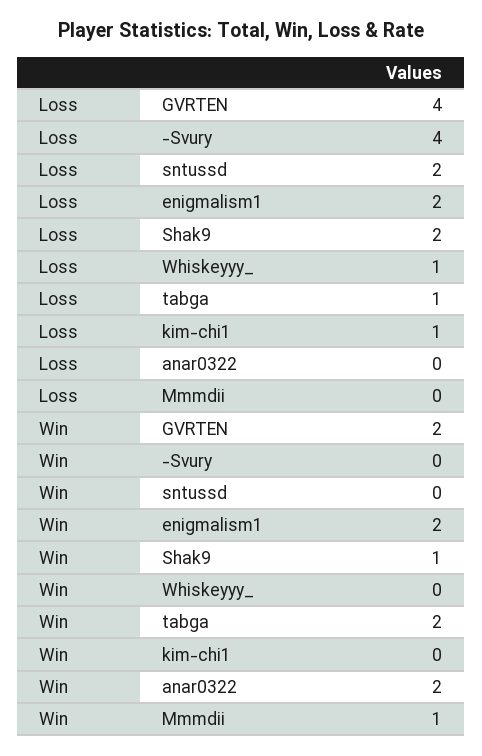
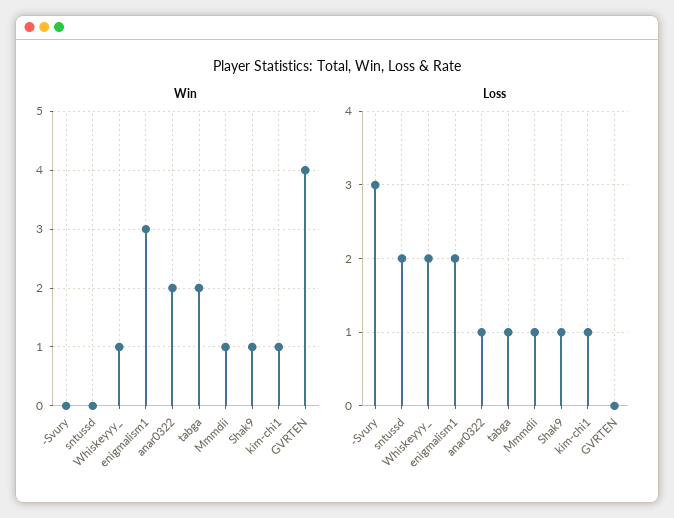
Loss, GVRTEN: 4 -> 0
Loss, -Svury: 4 -> 3
Loss, Shak9: 2 -> 1
Loss, Whiskeyyy_: 1 -> 2
Loss, anar0322: 0 -> 1
Loss, Mmmdii: 0 -> 1
Win, GVRTEN: 2 -> 4
Win, enigmalism1: 2 -> 3
Win, Whiskeyyy_: 0 -> 1
Win, kim-chi1: 0 -> 1

